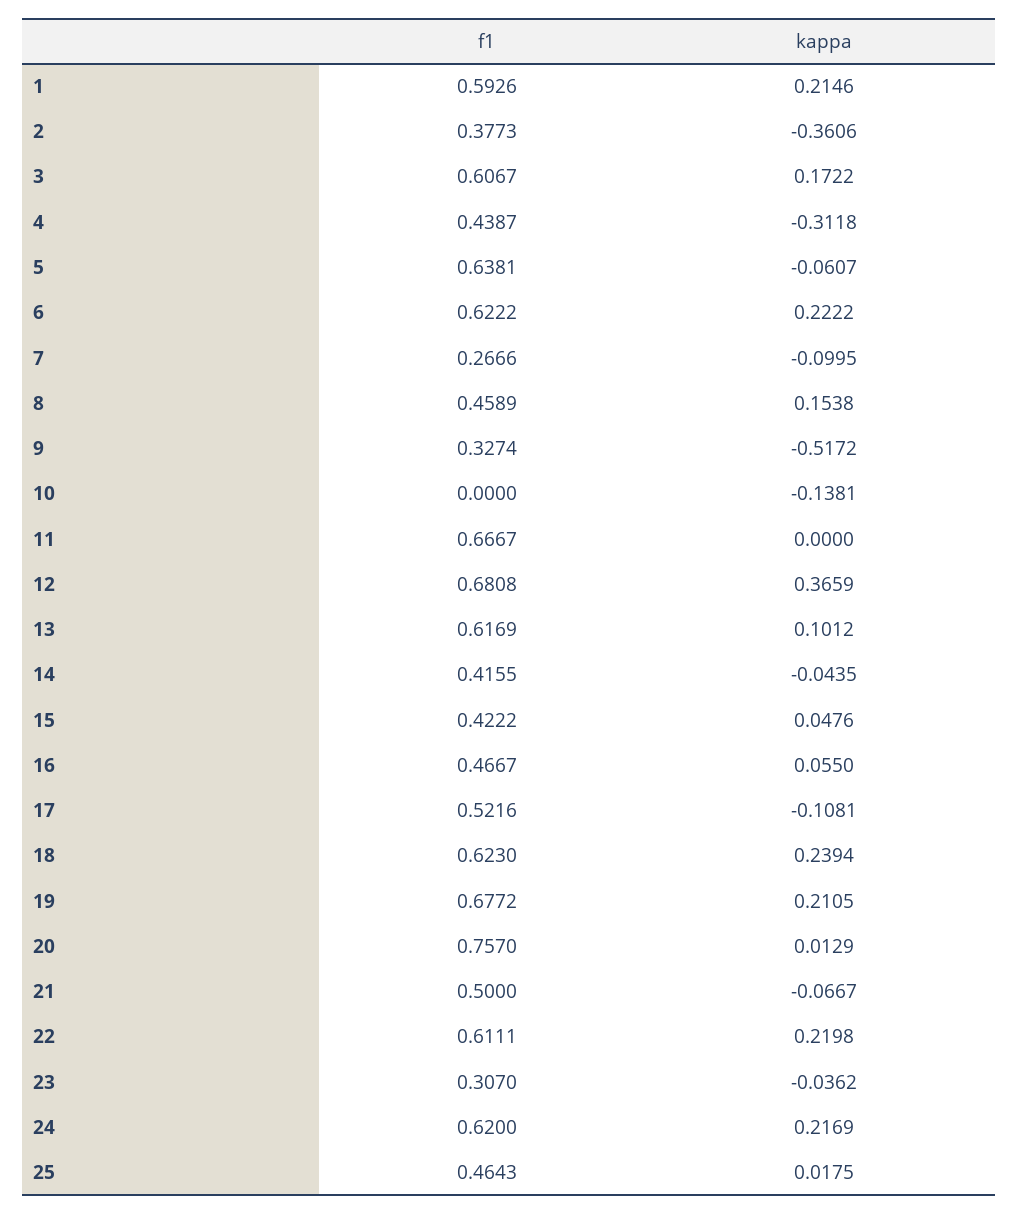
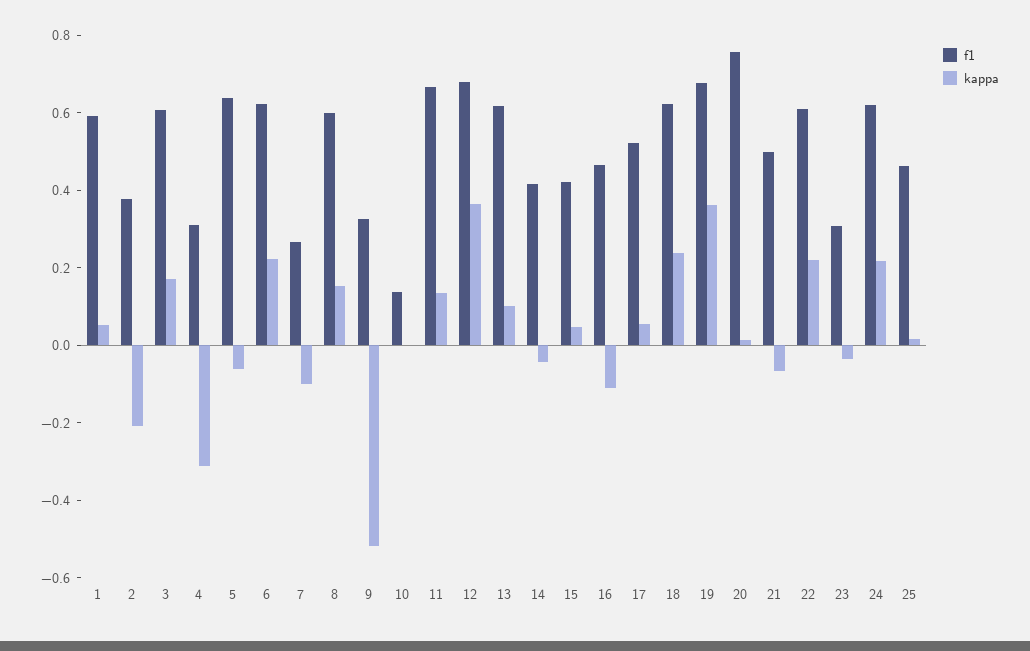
kappa, 1: 0.2146 -> 0.05
kappa, 2: -0.3606 -> -0.2
f1, 4: 0.4387 -> 0.3
f1, 8: 0.4589 -> 0.6
f1, 10: 0 -> 0.15
kappa, 10: -0.1381 -> 0
kappa, 11: 0 -> 0.15
kappa, 16: 0.055 -> -0.1
kappa, 17: -0.1081 -> 0.05
kappa, 19: 0.2105 -> 0.35

